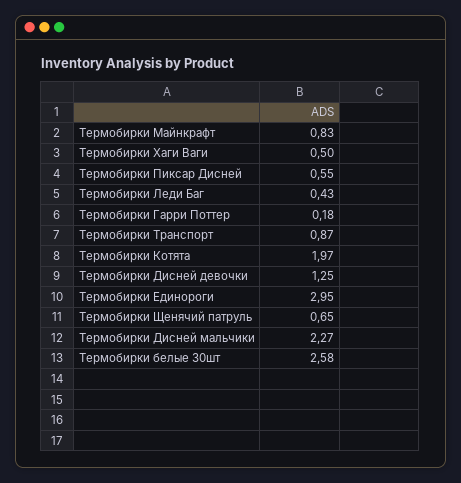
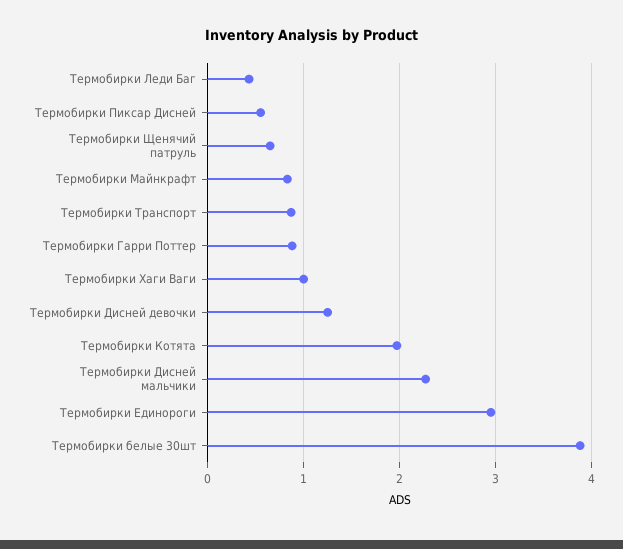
Термобирки Хаги Ваги: 0.5 -> 1
Термобирки Гарри Поттер: 0.18 -> 0.9
Термобирки белые 30шт: 2.58 -> 3.9

